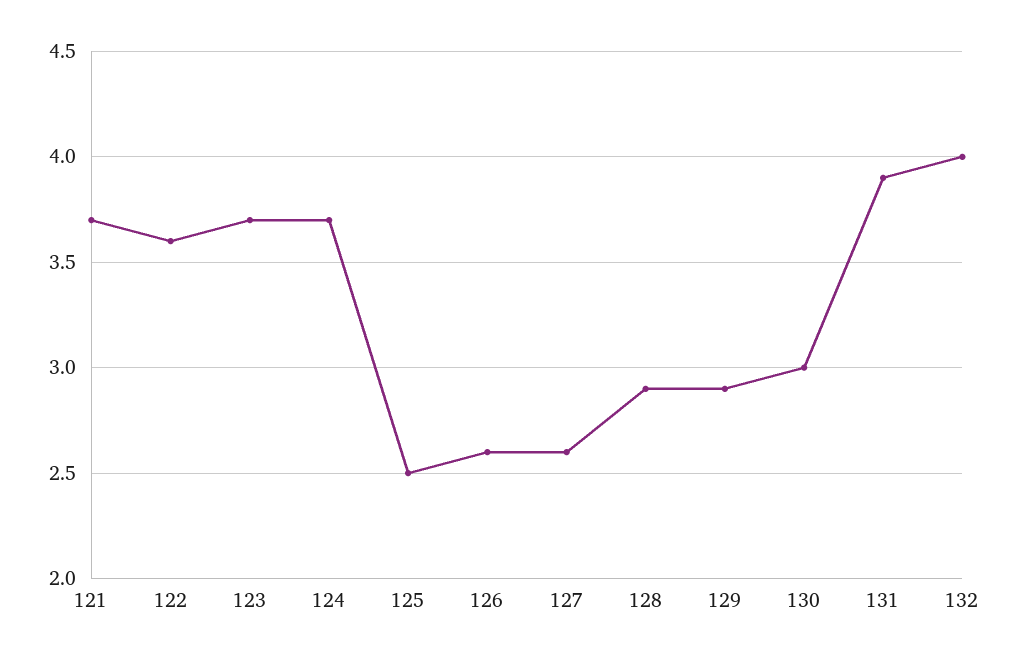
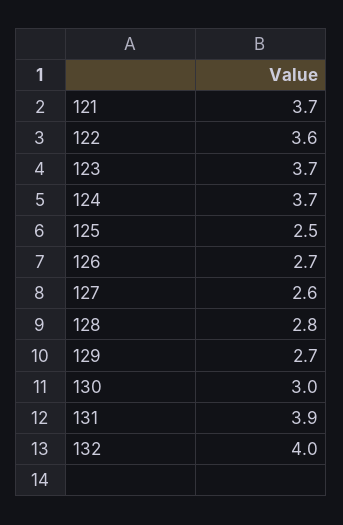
126: 2.6 -> 2.7
128: 2.9 -> 2.8
129: 2.9 -> 2.7

